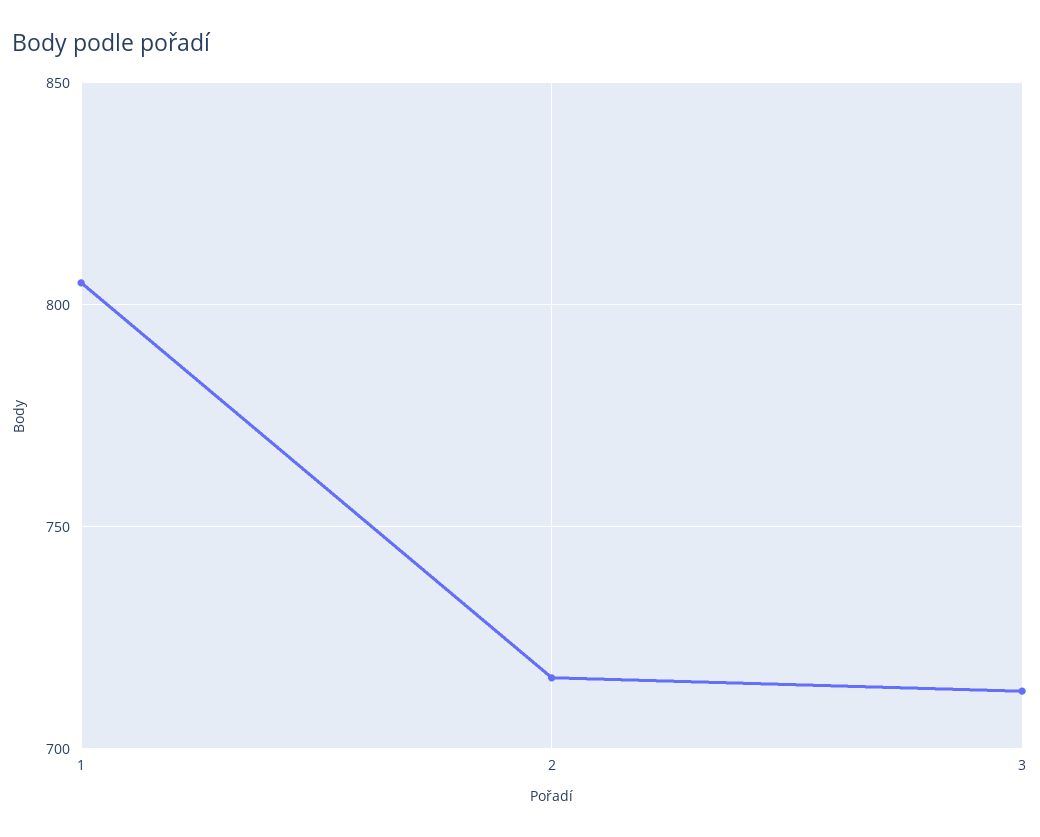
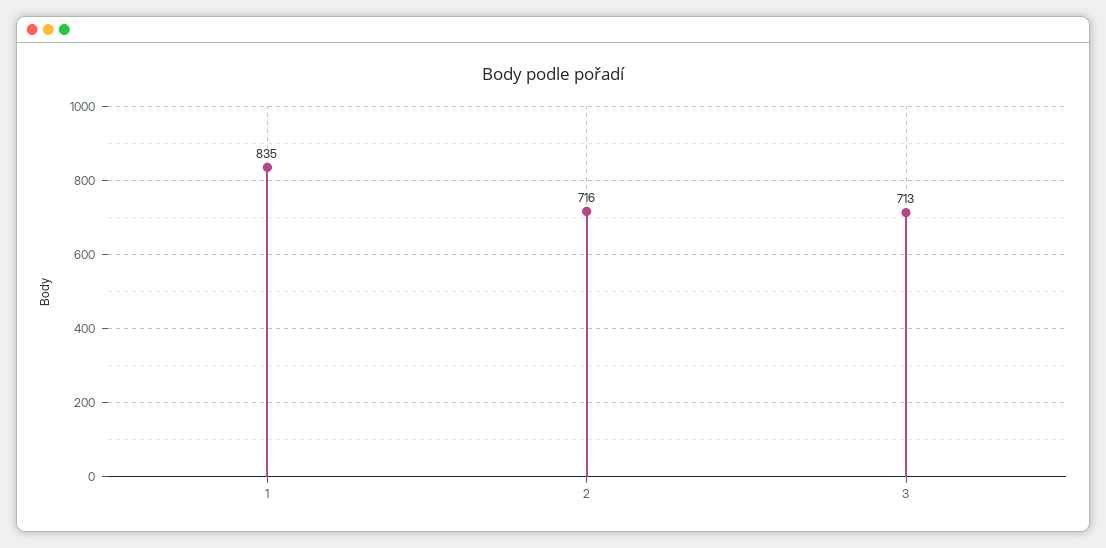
1: 805 -> 835

